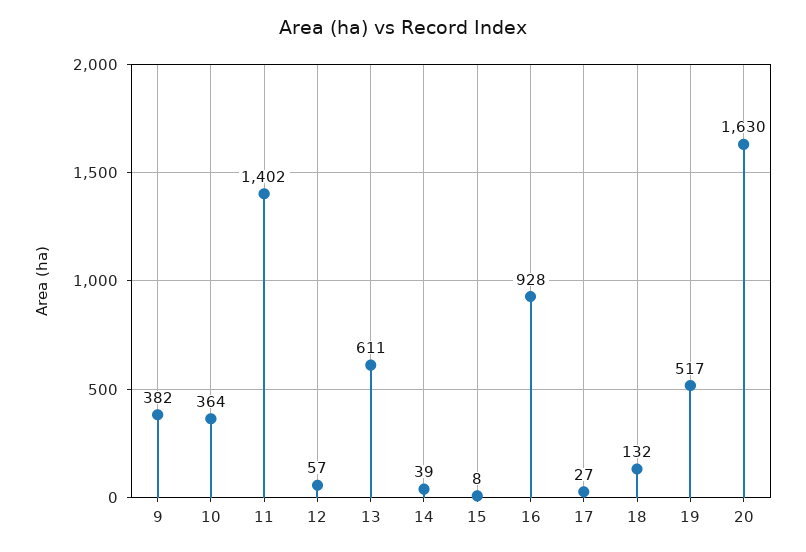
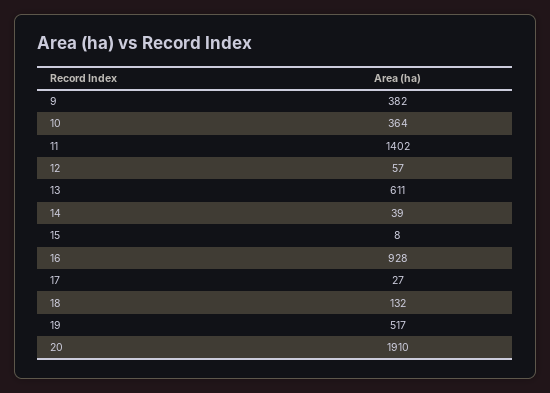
20: 1630 -> 1910

